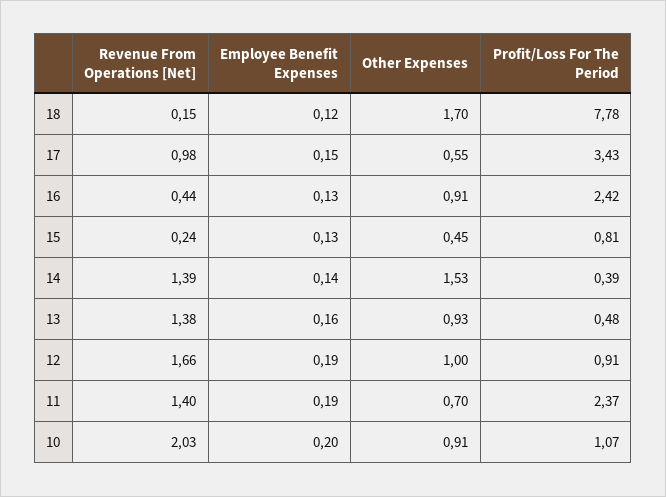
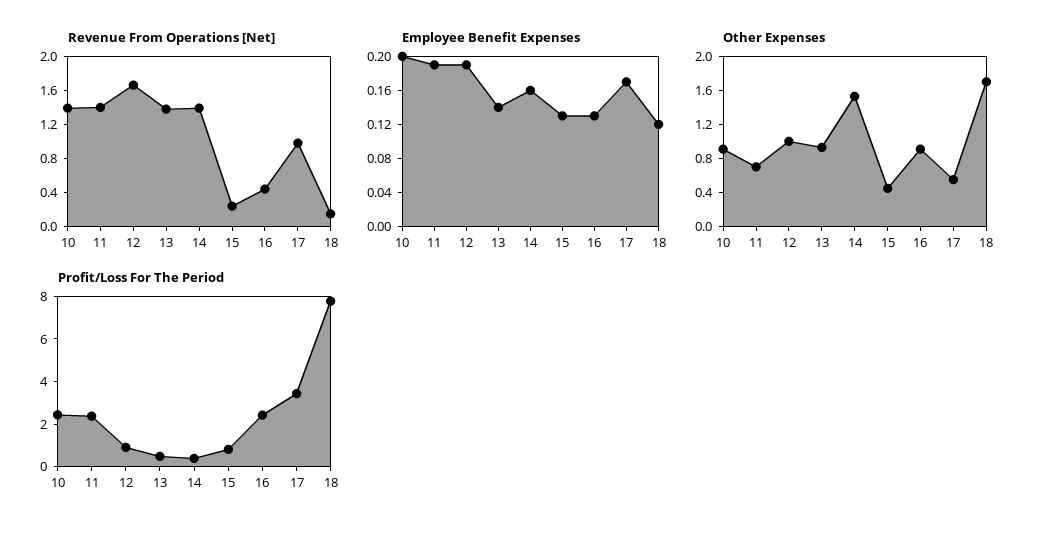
Employee Benefit Expenses, 17: 0.15 -> 0.17
Employee Benefit Expenses, 14: 0.14 -> 0.16
Employee Benefit Expenses, 13: 0.16 -> 0.14
Revenue From Operations [Net], 10: 2.03 -> 1.4
Profit/Loss For The Period, 10: 1.07 -> 2.5

